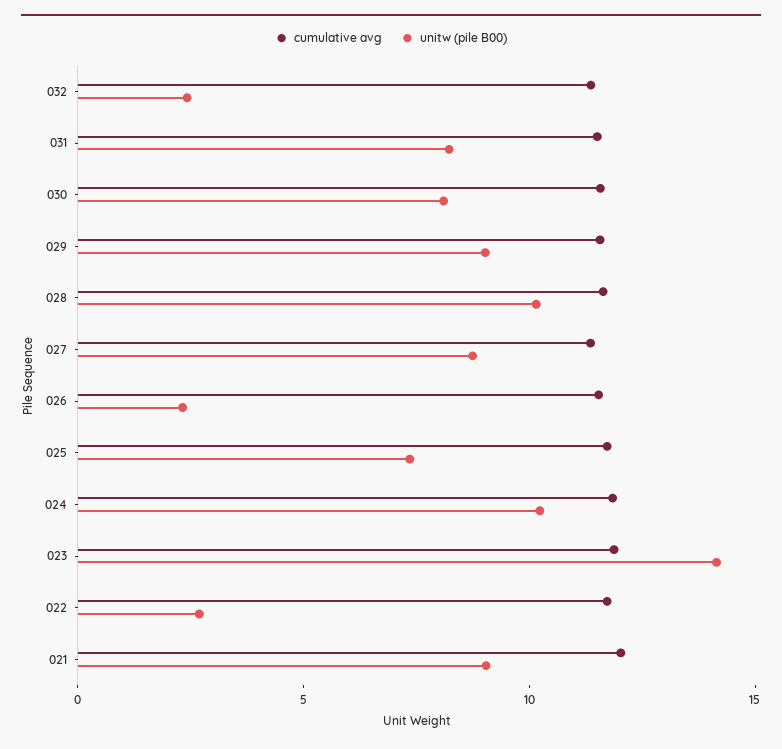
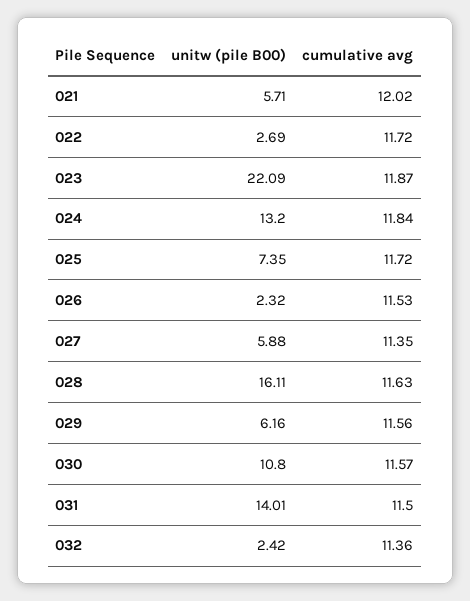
unitw (pile B00), 031: 8 -> 14.01
unitw (pile B00), 030: 8 -> 10.8
unitw (pile B00), 029: 9 -> 6.16
unitw (pile B00), 028: 10 -> 16.11
unitw (pile B00), 027: 9 -> 5.88
unitw (pile B00), 024: 10 -> 13.2
unitw (pile B00), 023: 14 -> 22.09
unitw (pile B00), 021: 9 -> 5.71

